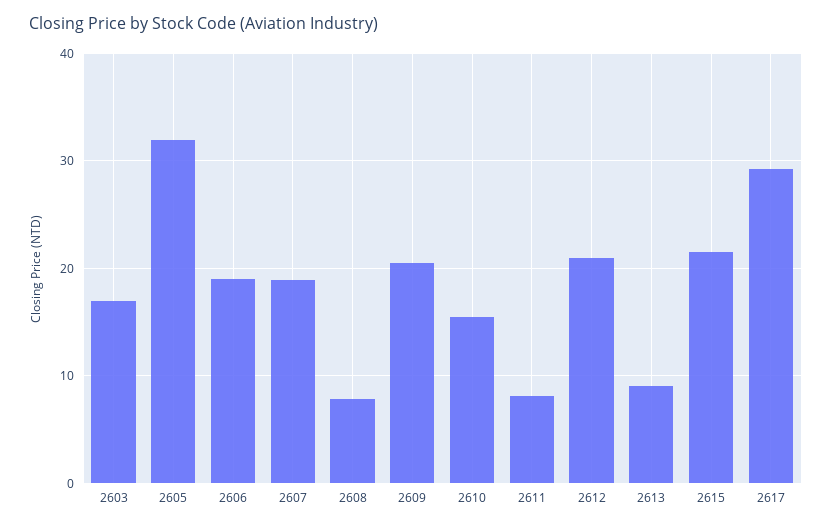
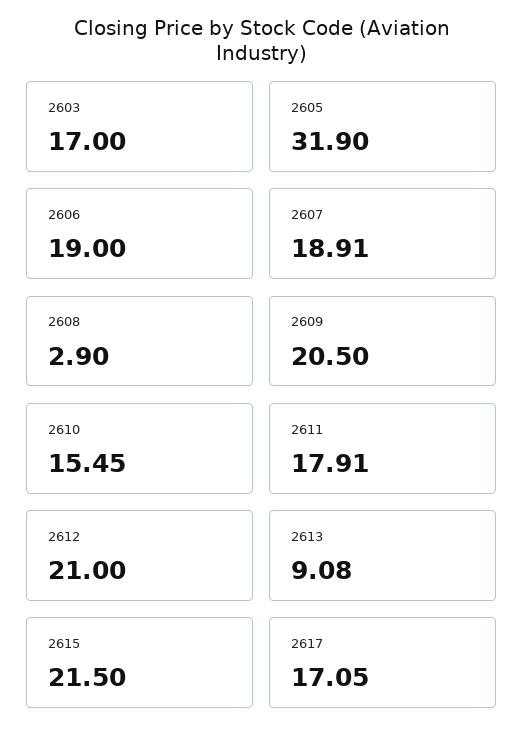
2608: 8 -> 2.9
2611: 8 -> 17.91
2617: 29 -> 17.05

